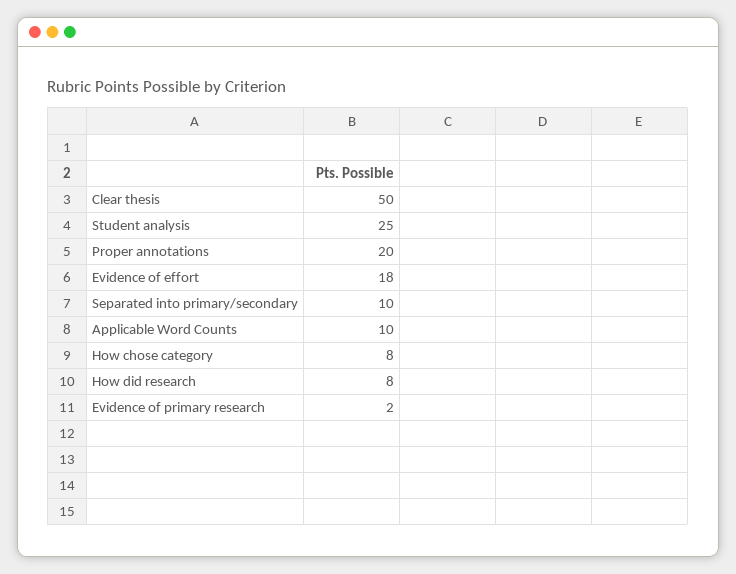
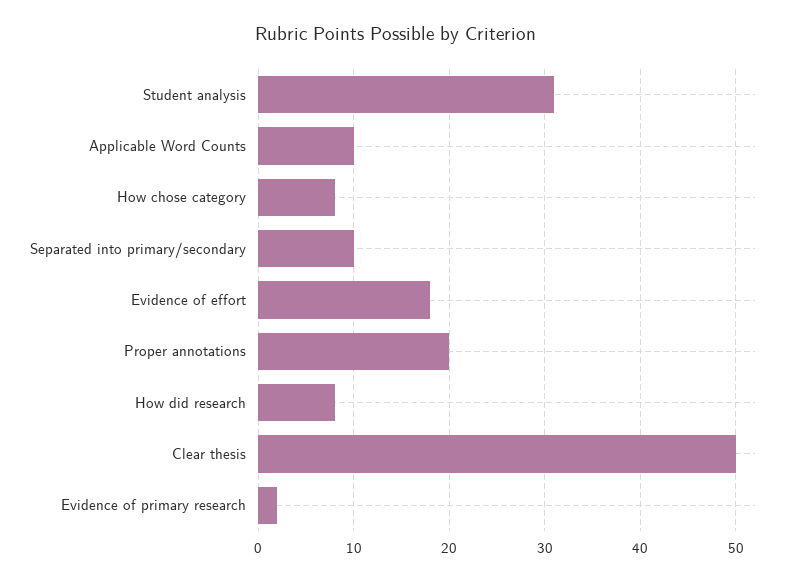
Student analysis: 25 -> 31

